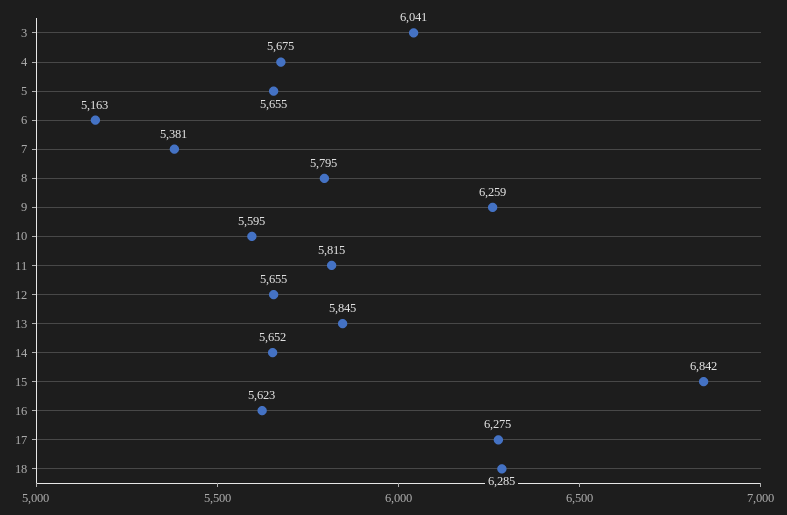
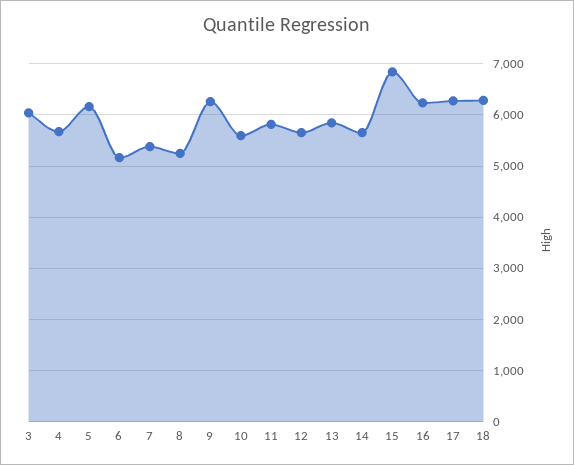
5: 5655 -> 6200
8: 5795 -> 5200
16: 5623 -> 6200

